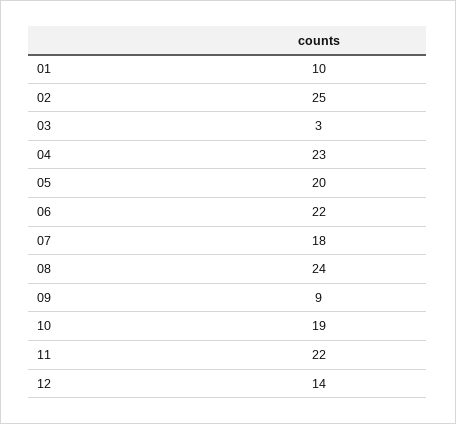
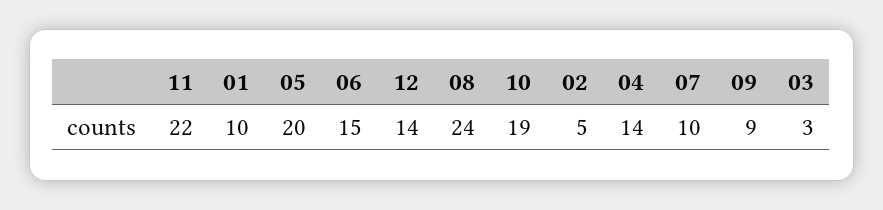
02: 25 -> 5
04: 23 -> 14
06: 22 -> 15
07: 18 -> 10

